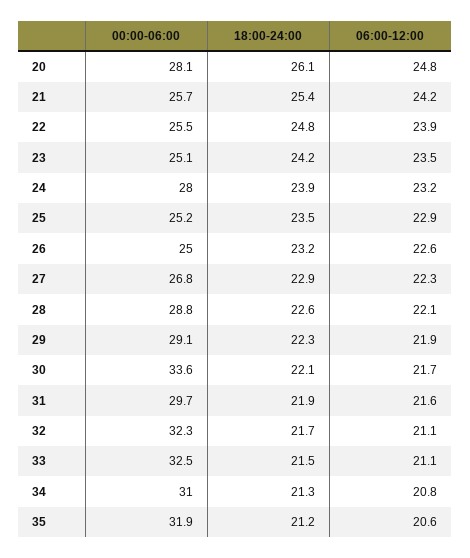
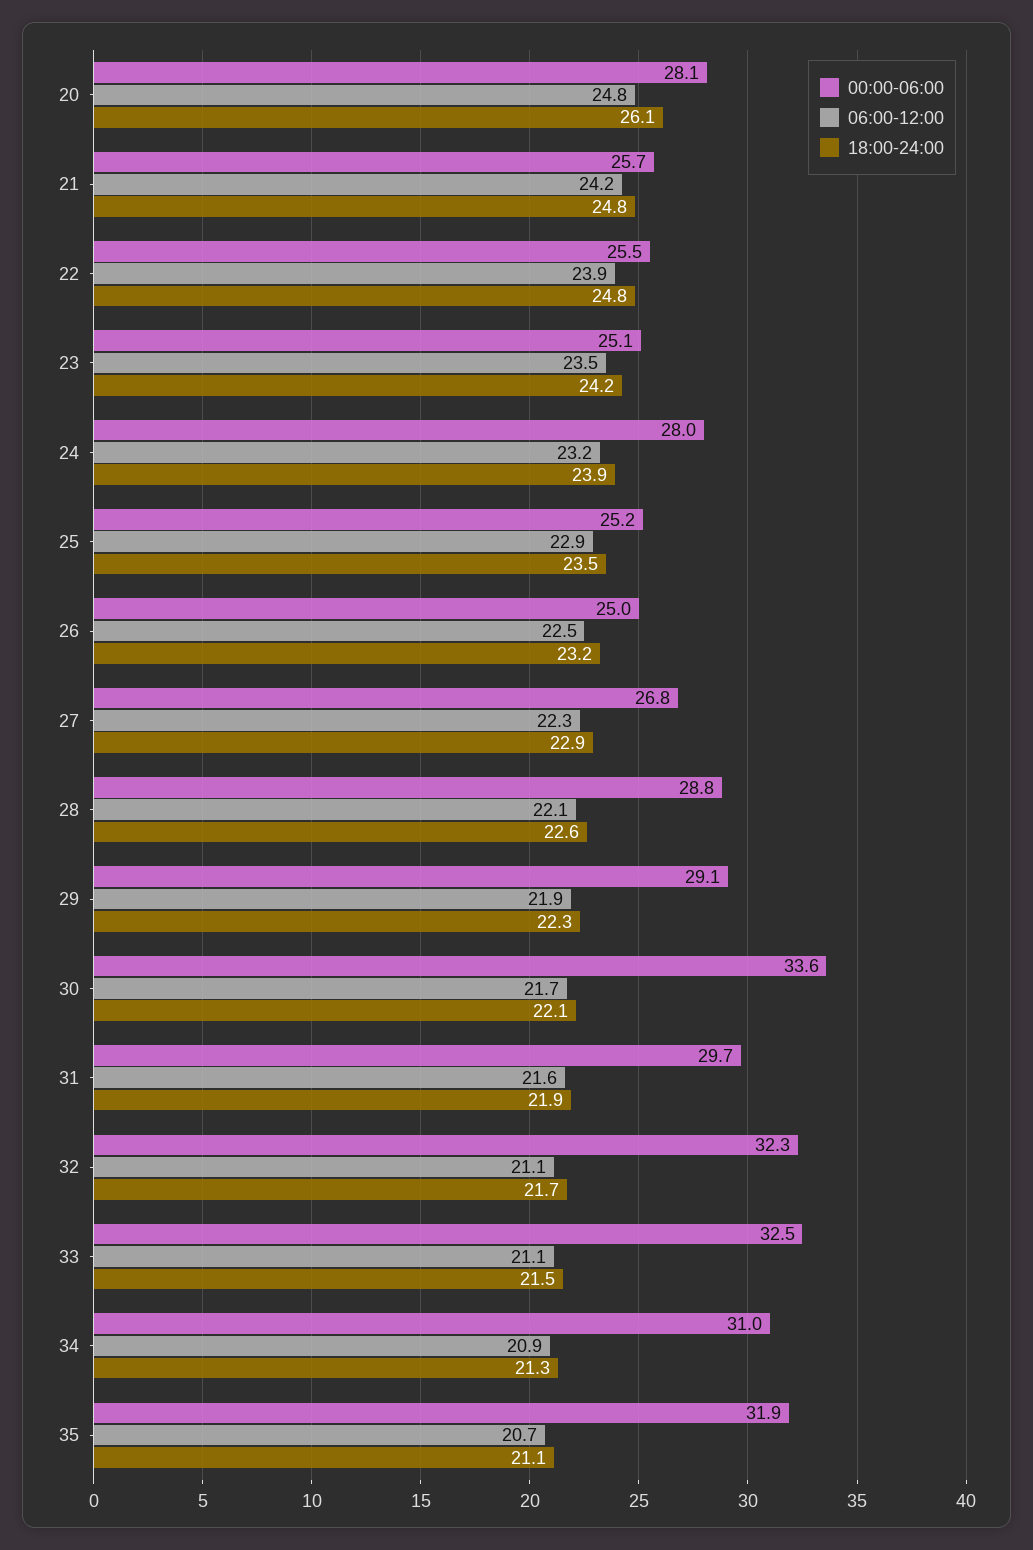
18:00-24:00, 21: 25.4 -> 24.8
06:00-12:00, 26: 22.6 -> 22.5
06:00-12:00, 34: 20.8 -> 20.9
18:00-24:00, 35: 21.2 -> 21.1
06:00-12:00, 35: 20.6 -> 20.7

